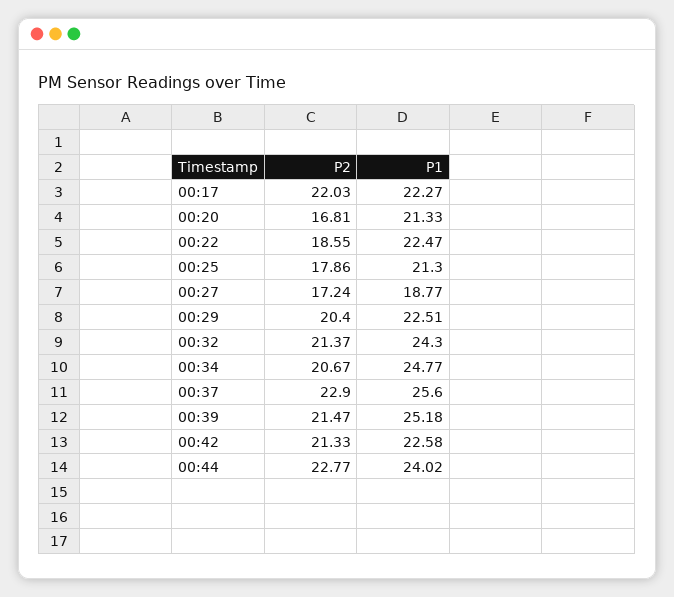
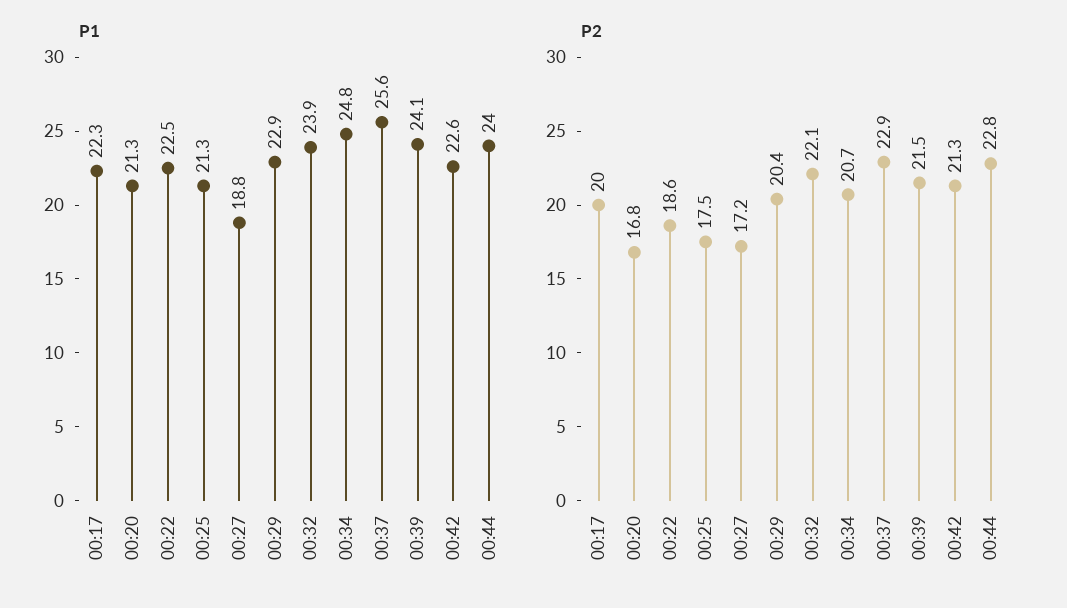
P2, 00:17: 22.03 -> 20
P2, 00:25: 17.86 -> 17.5
P1, 00:29: 22.51 -> 22.9
P2, 00:32: 21.37 -> 22.1
P1, 00:32: 24.3 -> 23.9
P1, 00:39: 25.18 -> 24.1

